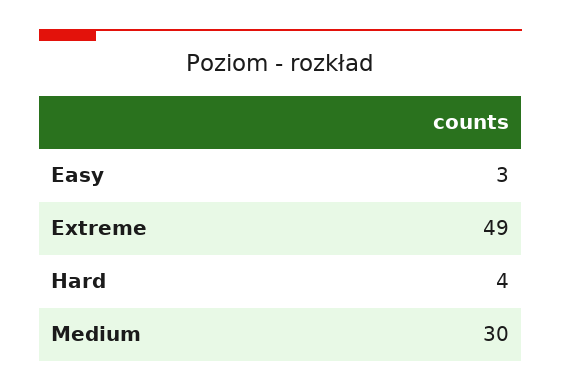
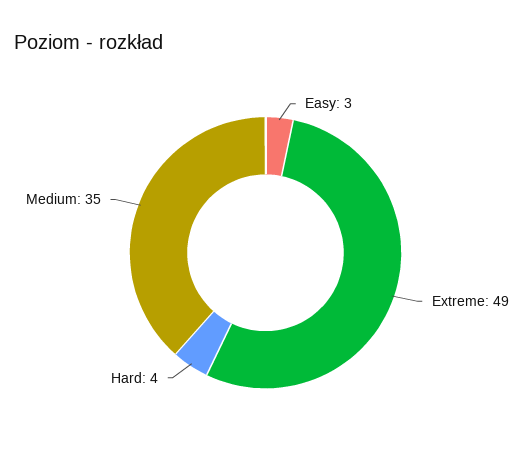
Medium: 30 -> 35

